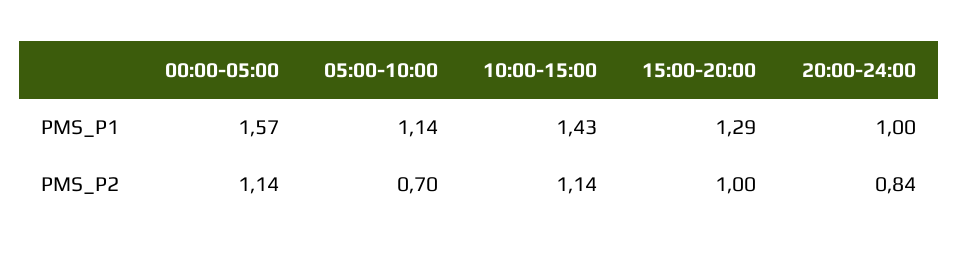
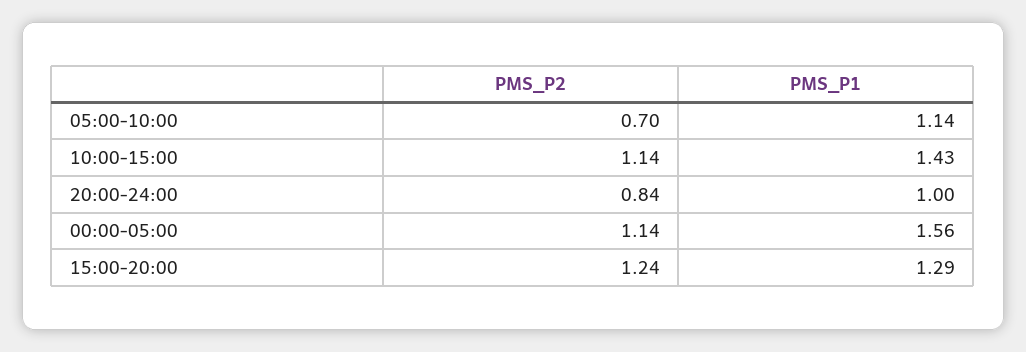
00:00-05:00, PMS_P1: 1.57 -> 1.56
15:00-20:00, PMS_P2: 1 -> 1.24

